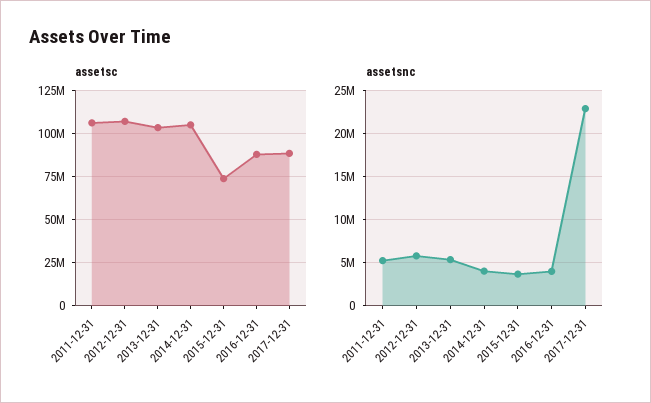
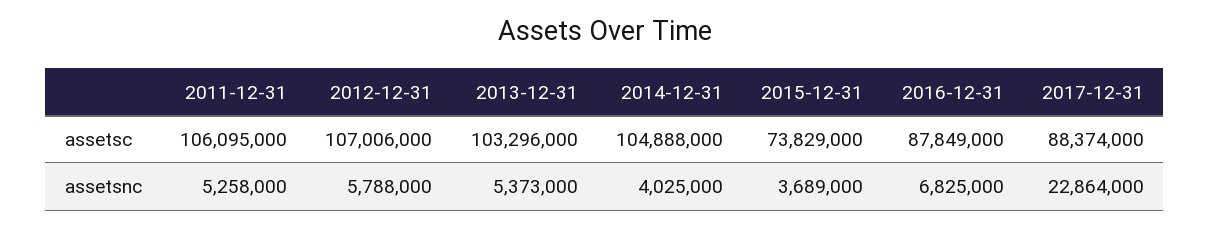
assetsnc, 2016-12-31: 4000000 -> 6825000

